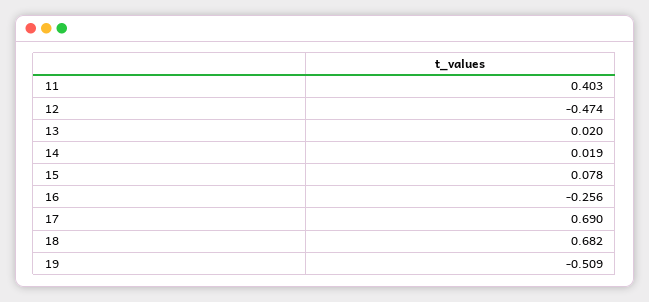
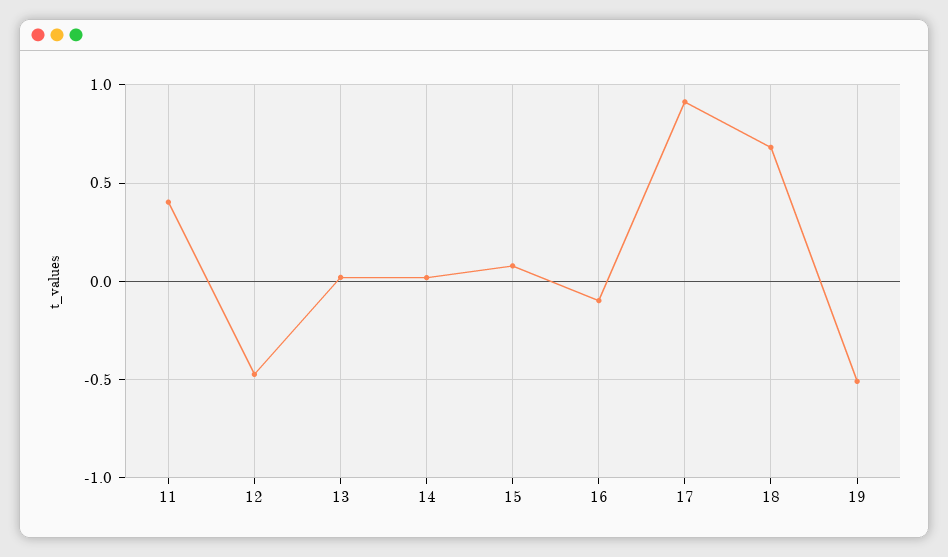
16: -0.256 -> -0.1
17: 0.69 -> 0.9

